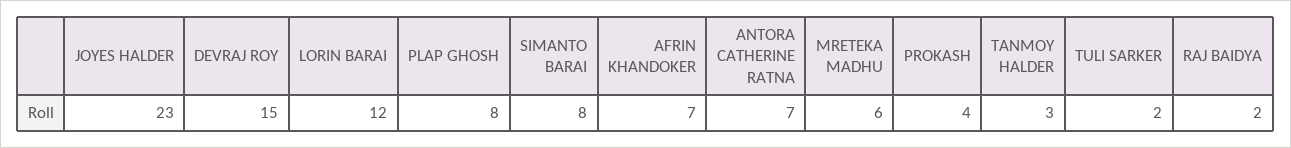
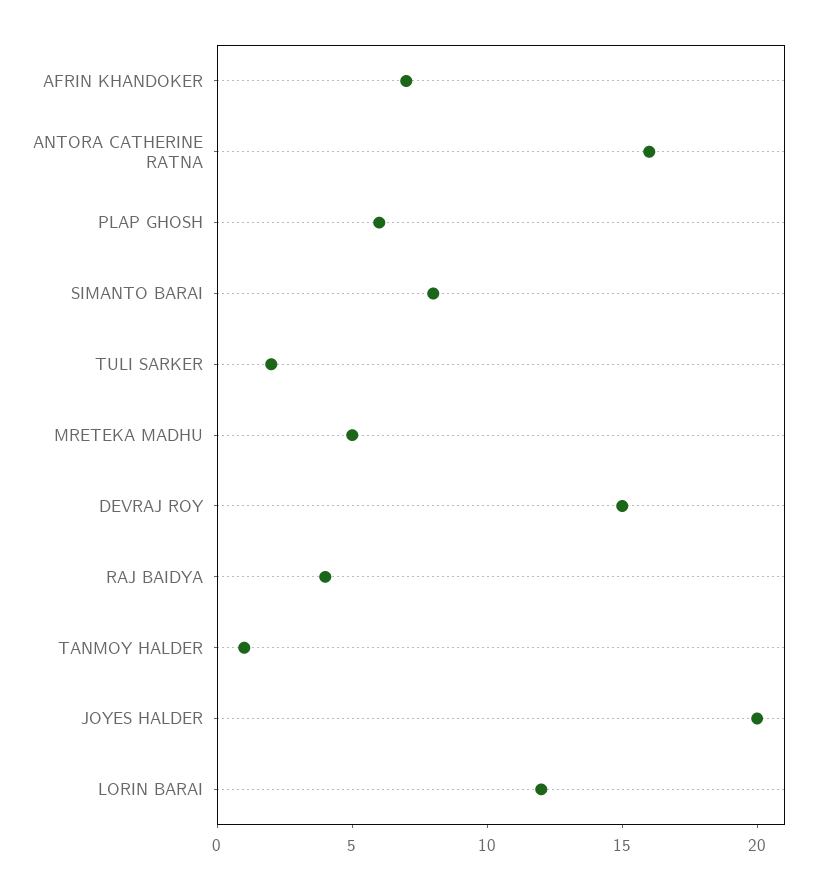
JOYES HALDER: 23 -> 20
PLAP GHOSH: 8 -> 6
ANTORA CATHERINE RATNA: 7 -> 16
MRETEKA MADHU: 6 -> 5
PROKASH: 4 -> none
TANMOY HALDER: 3 -> 1
RAJ BAIDYA: 2 -> 4

